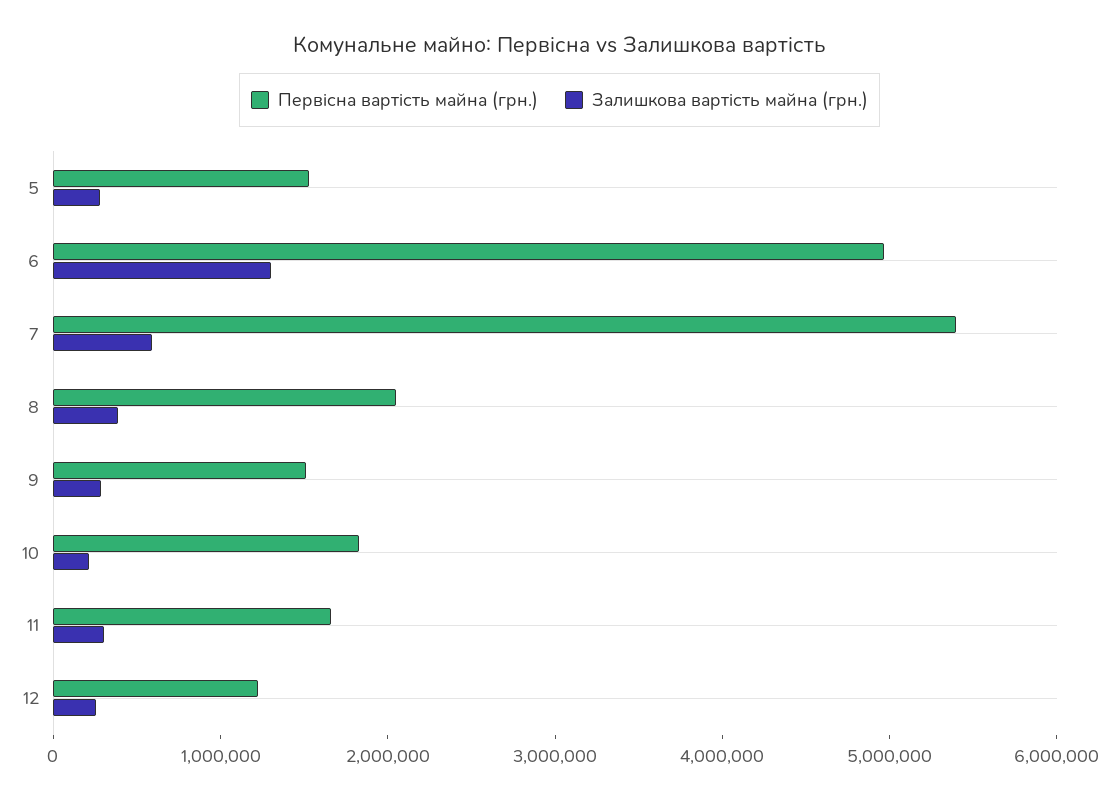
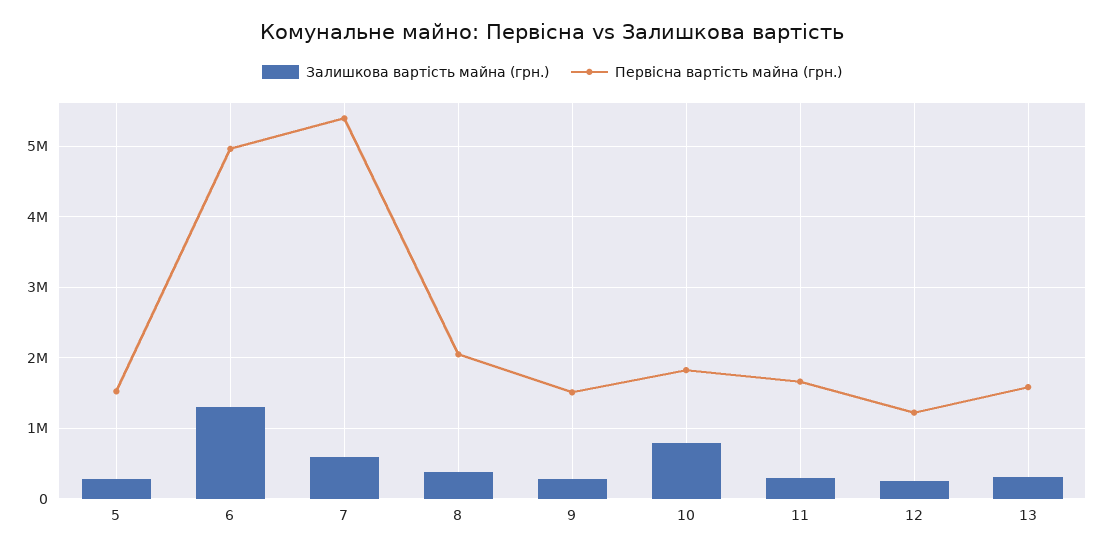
Залишкова вартість майна (грн.), 10: 200000 -> 800000
Залишкова вартість майна (грн.), 13: none -> 300000
Первісна вартість майна (грн.), 13: none -> 1600000

